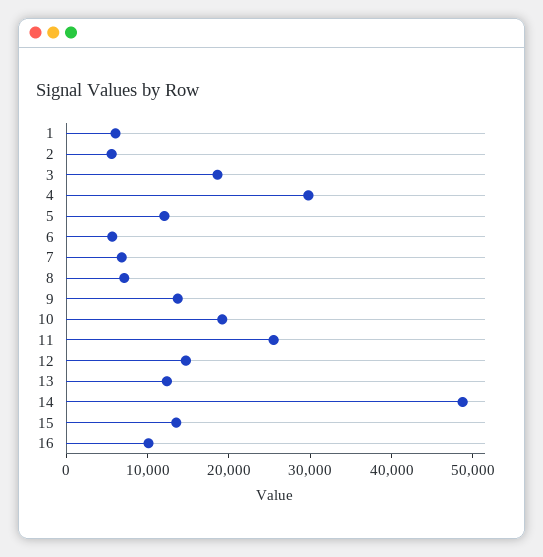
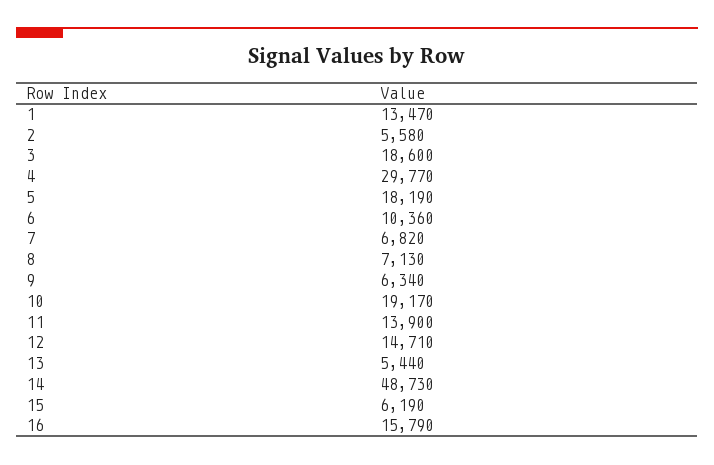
1: 6000 -> 13470
5: 12000 -> 18190
6: 6000 -> 10360
9: 14000 -> 6340
11: 26000 -> 13900
13: 12000 -> 5440
15: 14000 -> 6190
16: 10000 -> 15790

